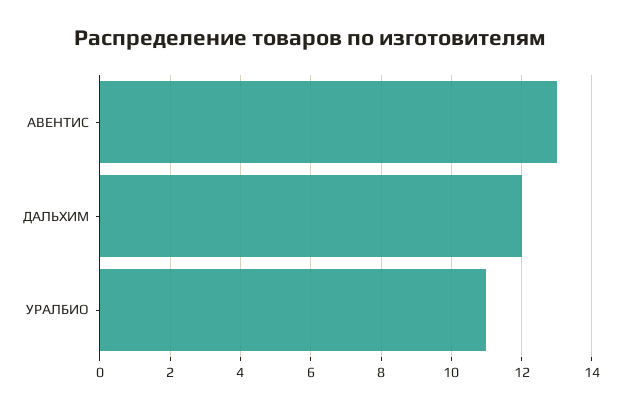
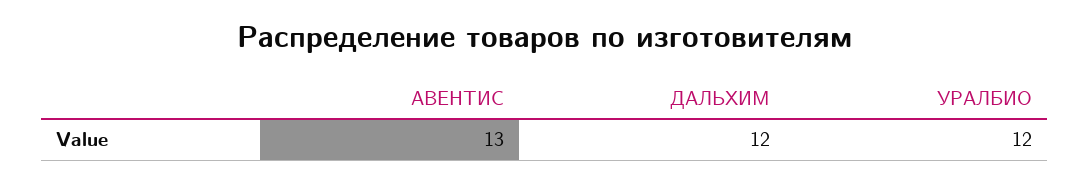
УРАЛБИО: 11 -> 12

